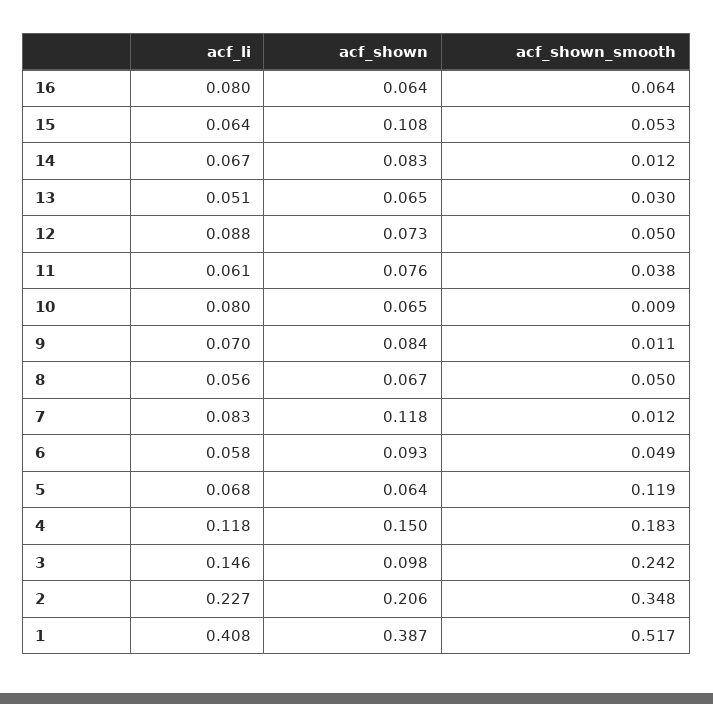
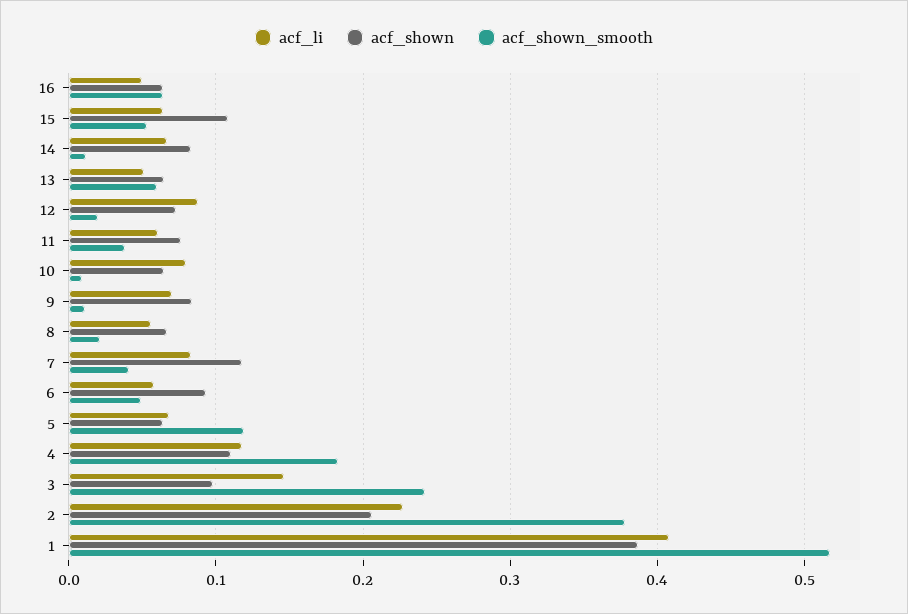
acf_li, 16: 0.08 -> 0.05
acf_shown_smooth, 13: 0.03 -> 0.06
acf_shown_smooth, 12: 0.05 -> 0.02
acf_shown_smooth, 8: 0.05 -> 0.02
acf_shown_smooth, 7: 0.012 -> 0.04
acf_shown, 4: 0.15 -> 0.11
acf_shown_smooth, 2: 0.348 -> 0.38

